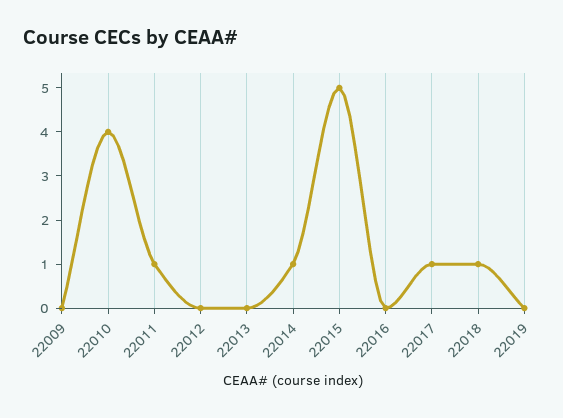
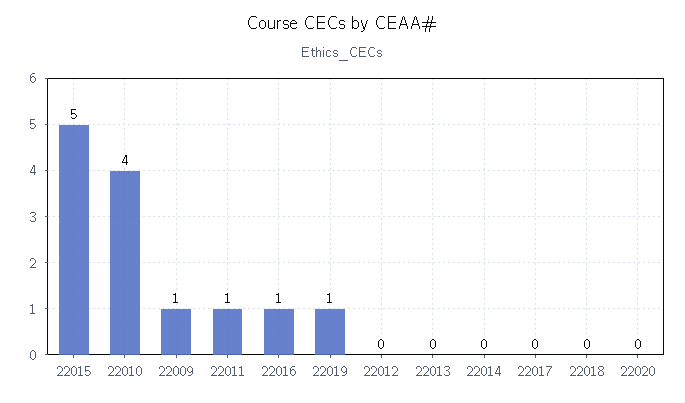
22009: 0 -> 1
22014: 1 -> 0
22016: 0 -> 1
22017: 1 -> 0
22018: 1 -> 0
22019: 0 -> 1
22020: none -> 0

